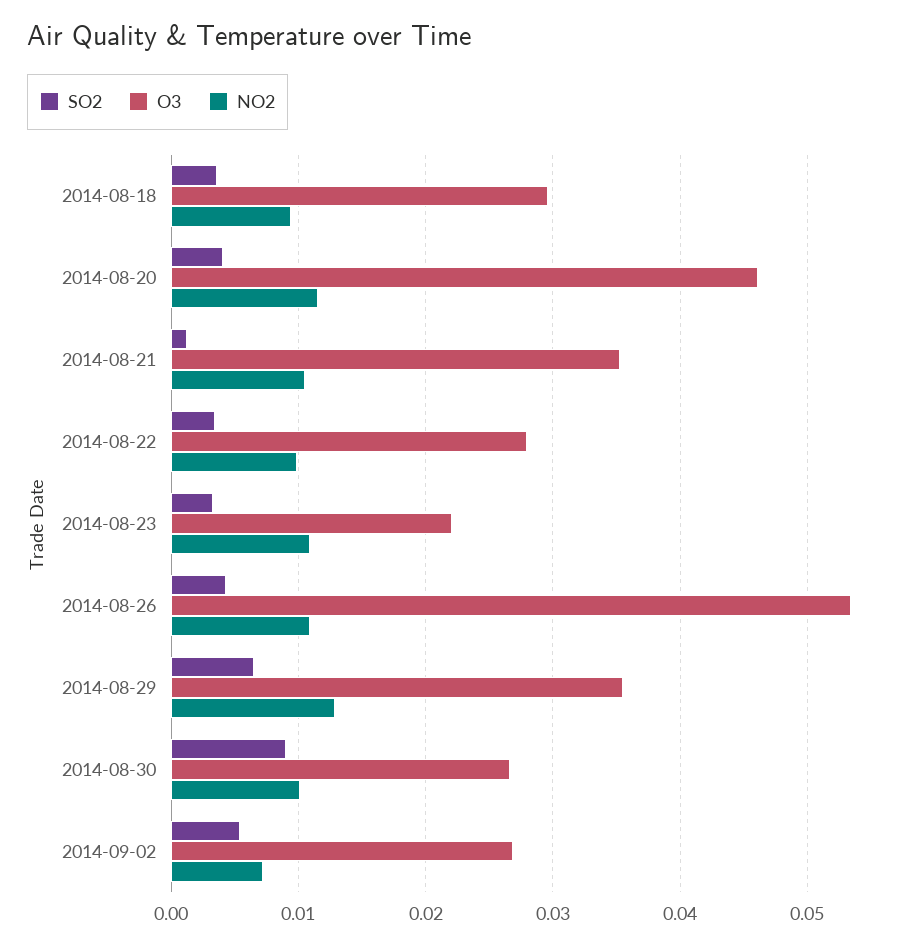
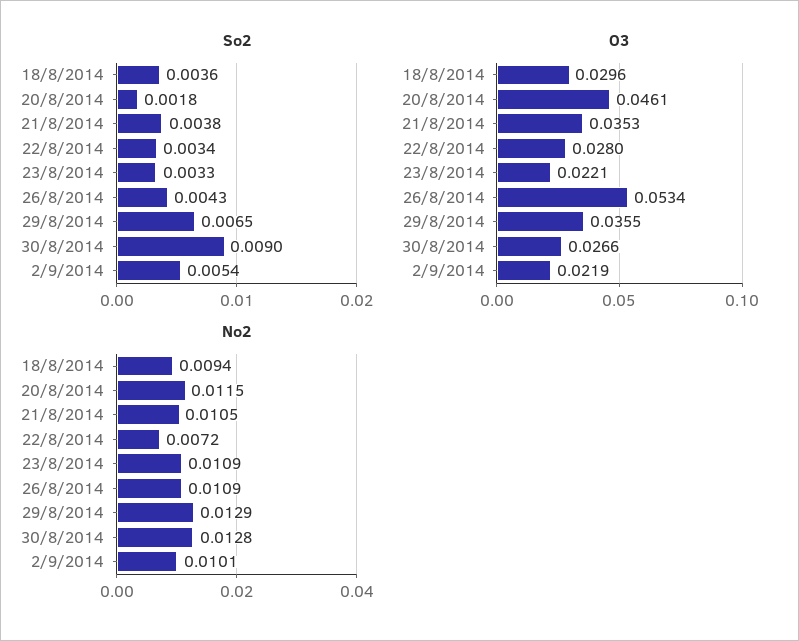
SO2, 2014-08-20: 0.004 -> 0.0018
SO2, 2014-08-21: 0.001 -> 0.0038
NO2, 2014-08-22: 0.01 -> 0.0072
NO2, 2014-08-30: 0.01 -> 0.0128
O3, 2014-09-02: 0.027 -> 0.0219
NO2, 2014-09-02: 0.007 -> 0.0101

